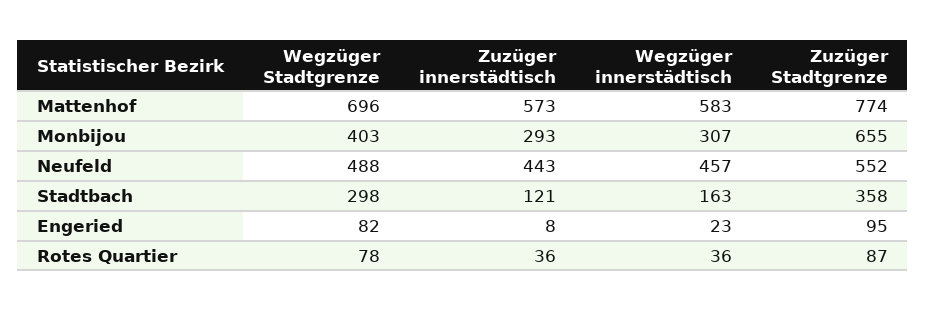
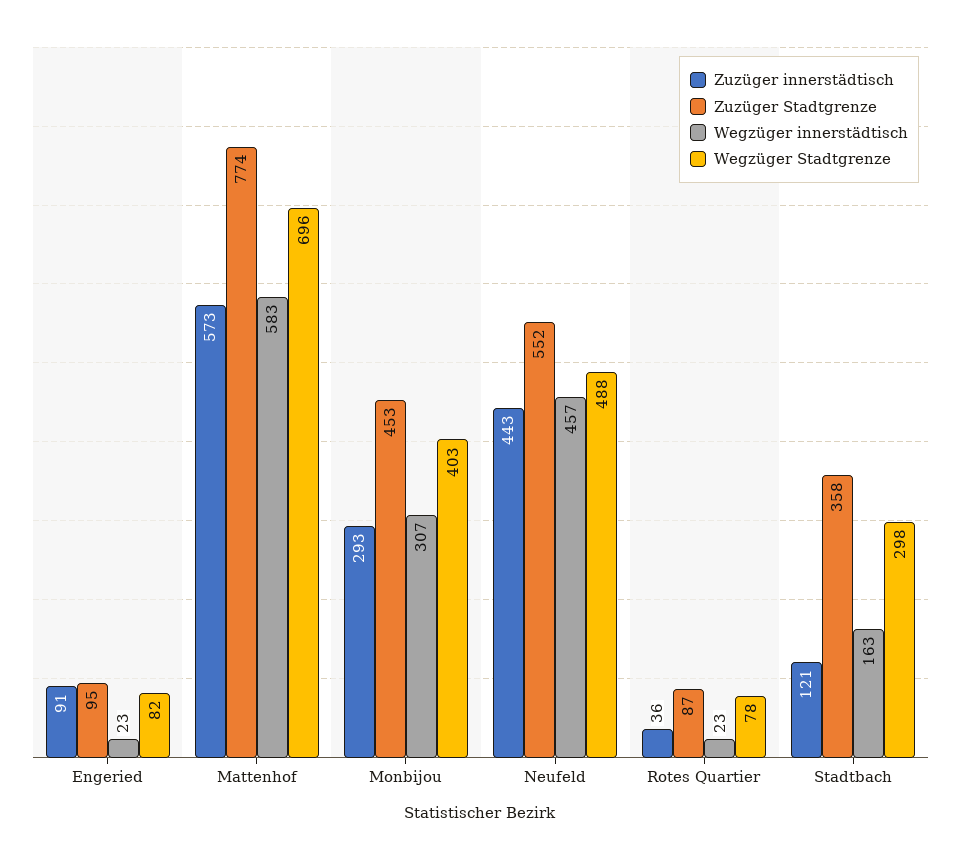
Zuzüger Stadtgrenze, Monbijou: 655 -> 453
Zuzüger innerstädtisch, Engeried: 8 -> 91
Wegzüger innerstädtisch, Rotes Quartier: 36 -> 23

